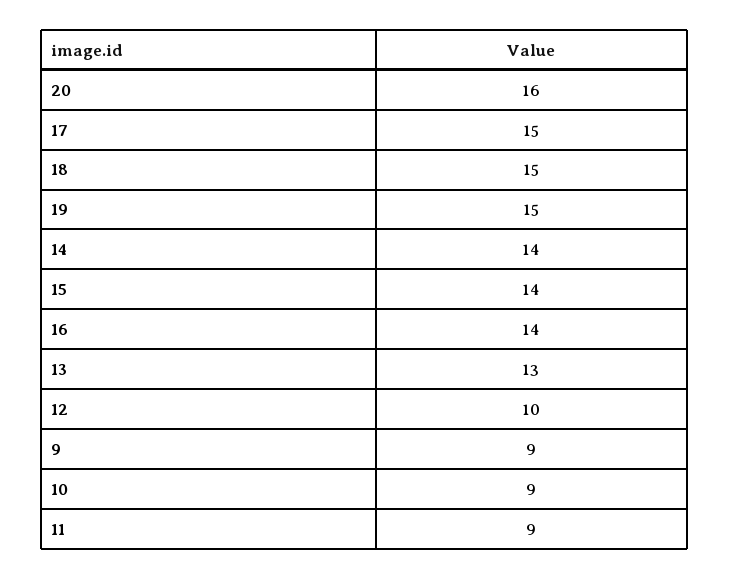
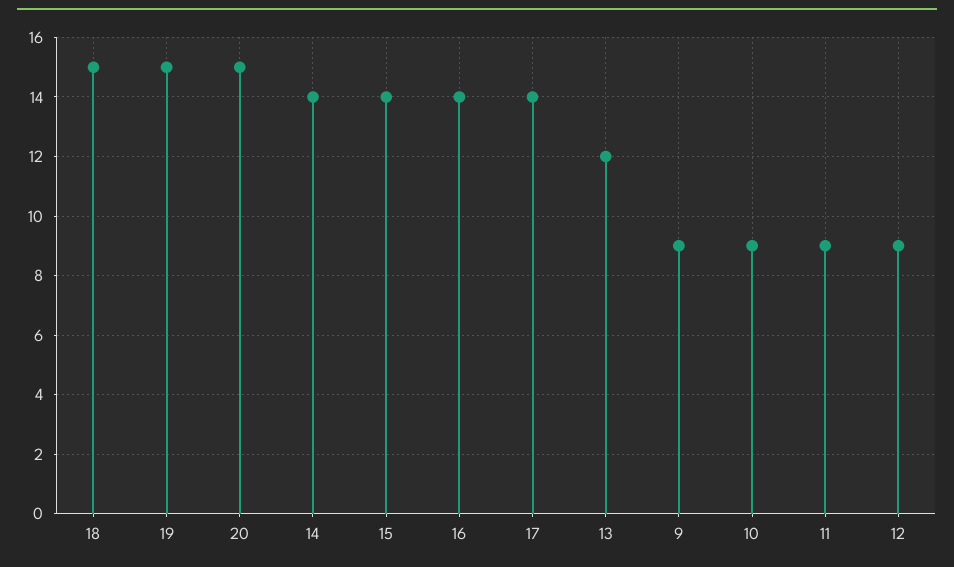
20: 16 -> 15
17: 15 -> 14
13: 13 -> 12
12: 10 -> 9

